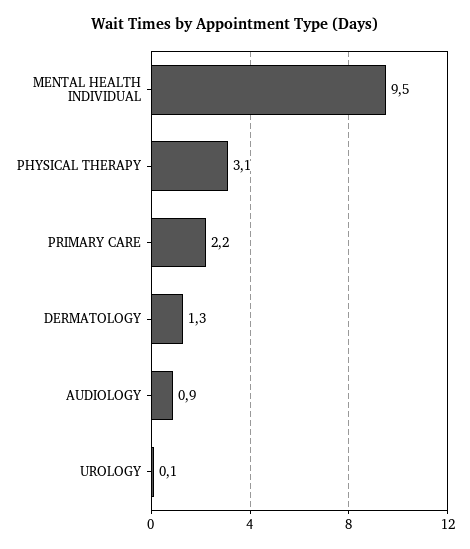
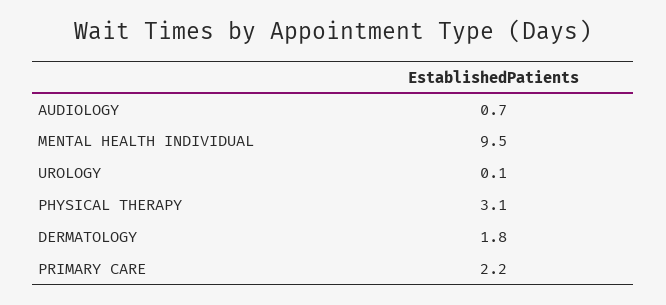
DERMATOLOGY: 1.3 -> 1.8
AUDIOLOGY: 0.9 -> 0.7

